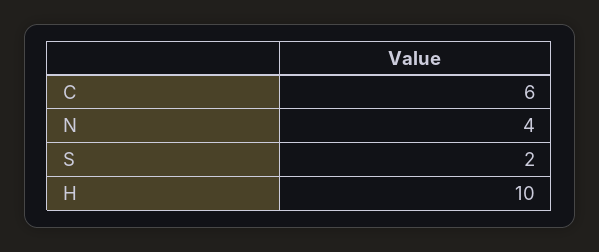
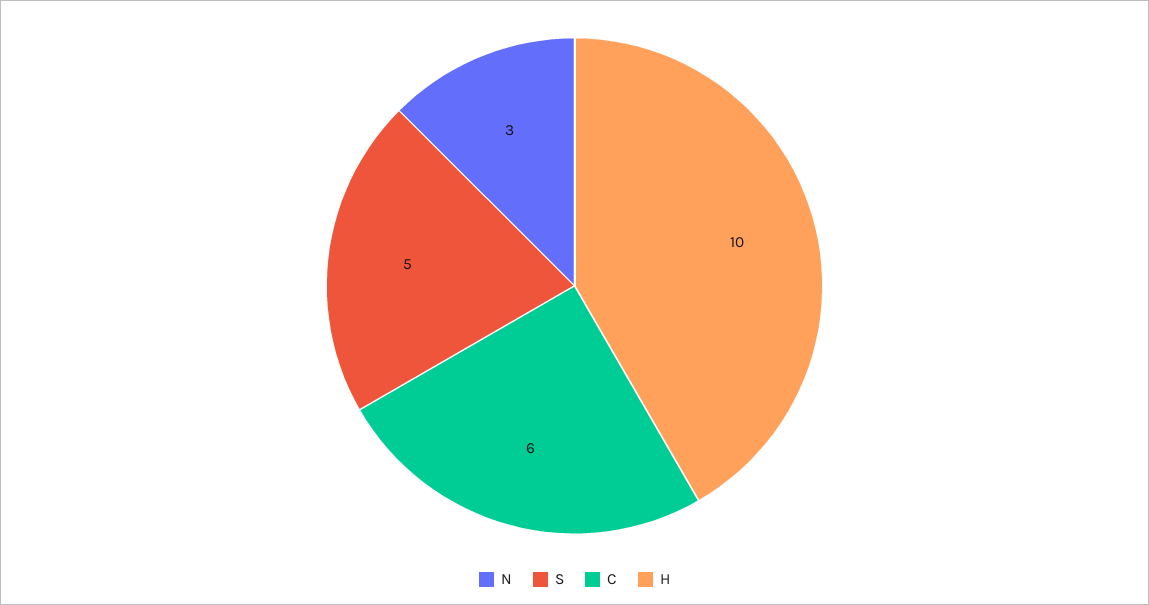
N: 4 -> 3
S: 2 -> 5

